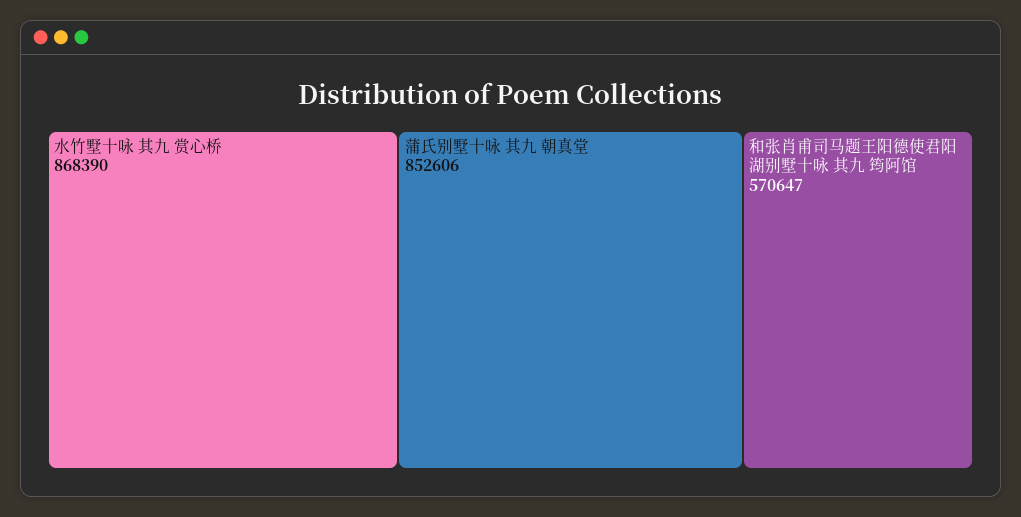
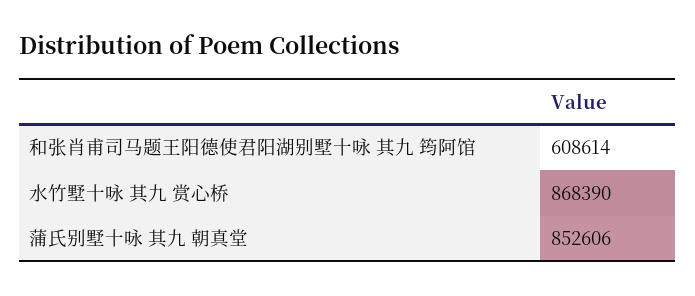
和张肖甫司马题王阳德使君阳湖别墅十咏 其九 筠阿馆: 570647 -> 608614

